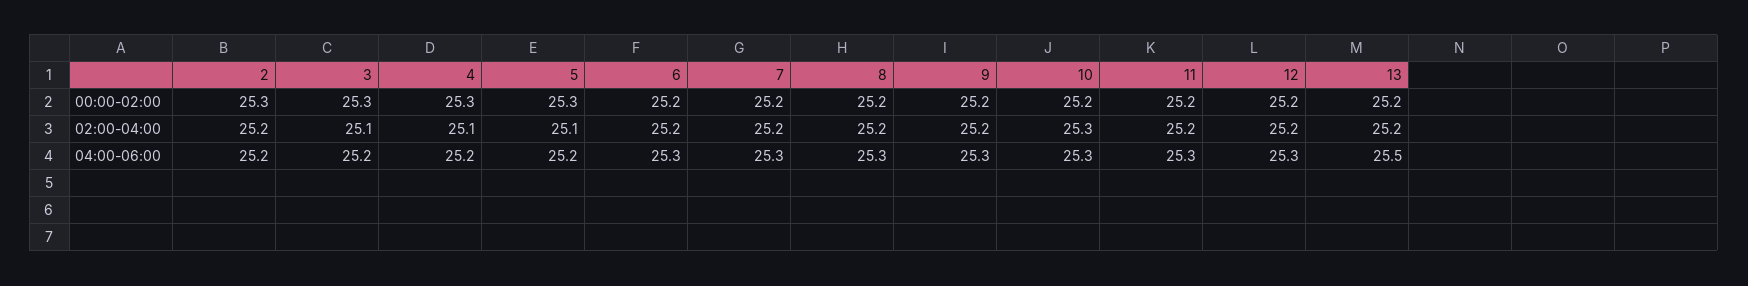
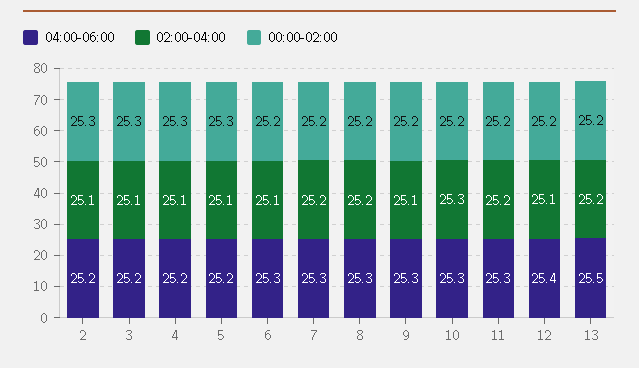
02:00-04:00, 2: 25.2 -> 25.1
02:00-04:00, 6: 25.2 -> 25.1
02:00-04:00, 9: 25.2 -> 25.1
02:00-04:00, 12: 25.2 -> 25.1
04:00-06:00, 12: 25.3 -> 25.4

